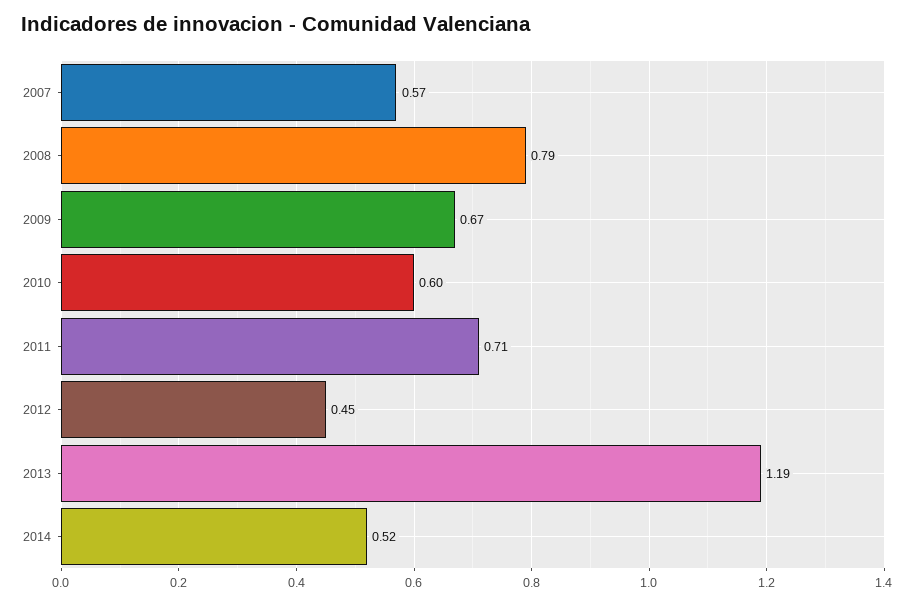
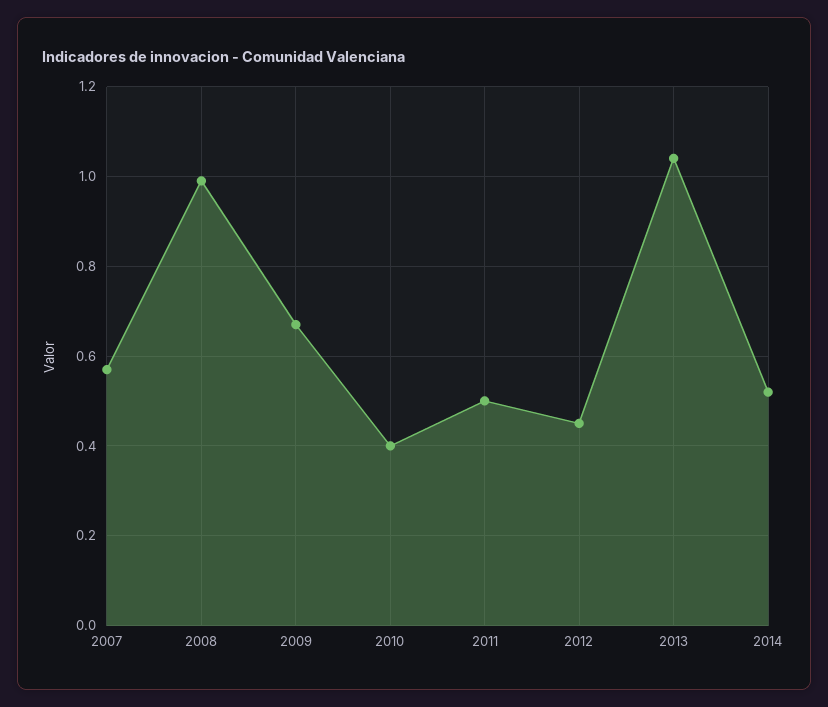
2008: 0.79 -> 1
2010: 0.6 -> 0.4
2011: 0.71 -> 0.5
2013: 1.19 -> 1.05

